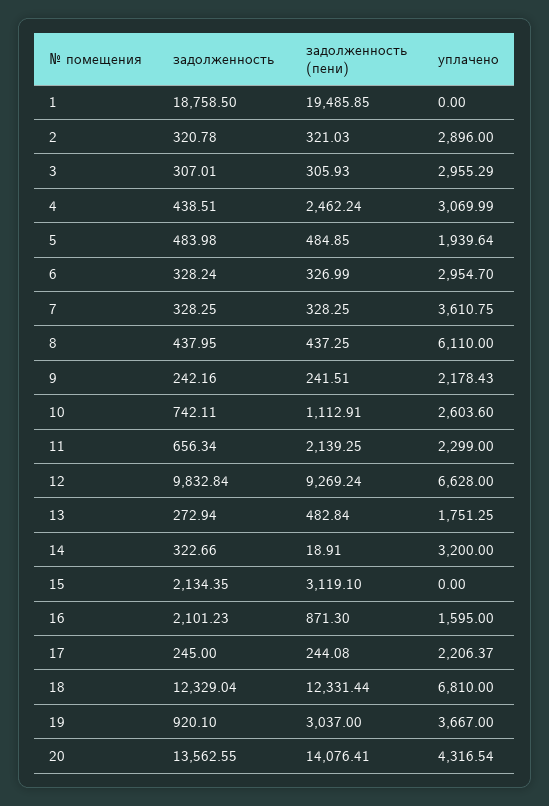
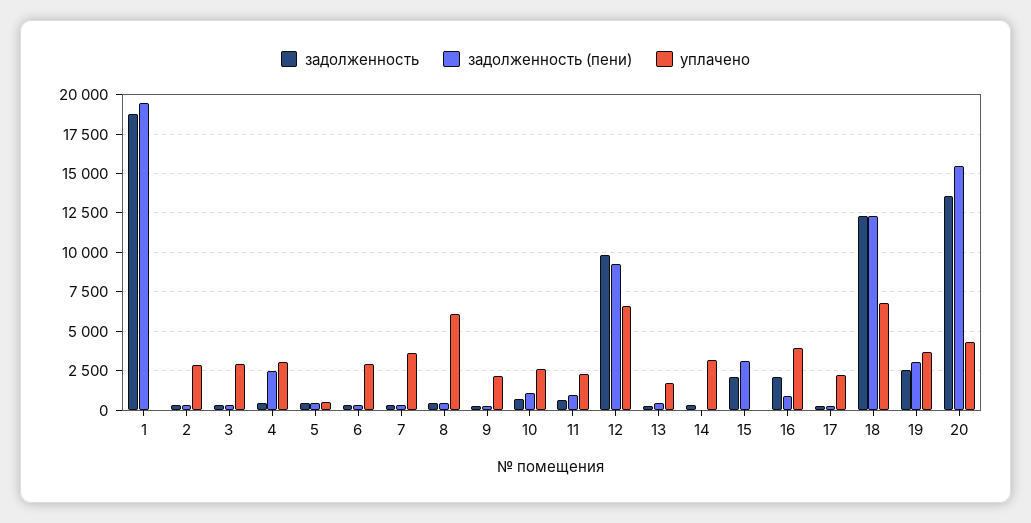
уплачено, 5: 1939.64 -> 500
задолженность (пени), 11: 2139.25 -> 1000
уплачено, 16: 1595 -> 4000
задолженность, 19: 920.1 -> 2500
задолженность (пени), 20: 14076.41 -> 15500

